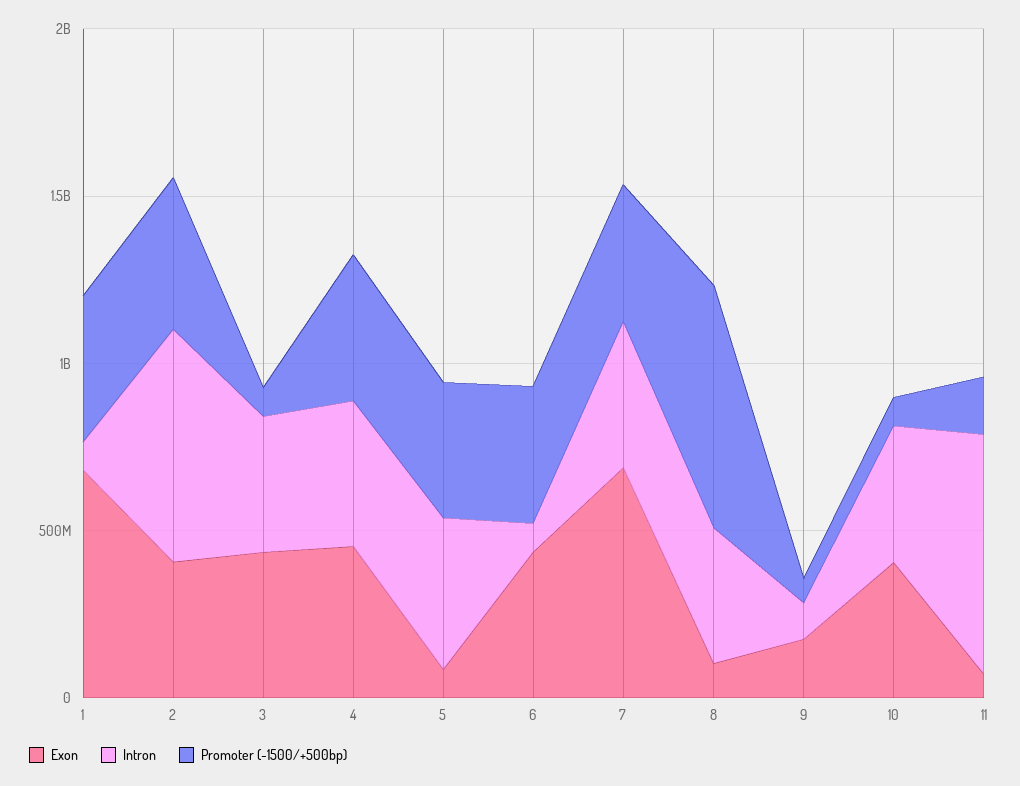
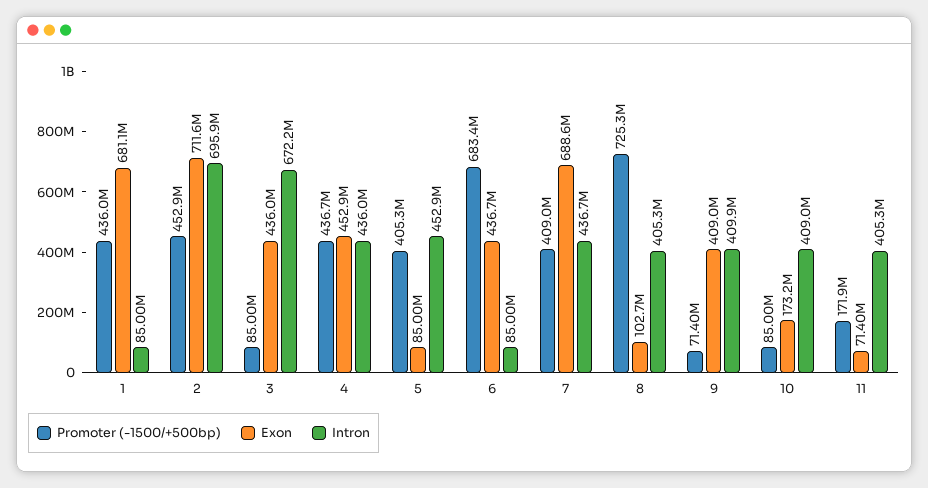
Exon, 2: 400000000 -> 711600000
Intron, 3: 400000000 -> 672200000
Promoter (-1500/+500bp), 6: 400000000 -> 683400000
Exon, 9: 200000000 -> 409000000
Intron, 9: 100000000 -> 409900000
Exon, 10: 400000000 -> 173200000
Intron, 11: 700000000 -> 405300000

